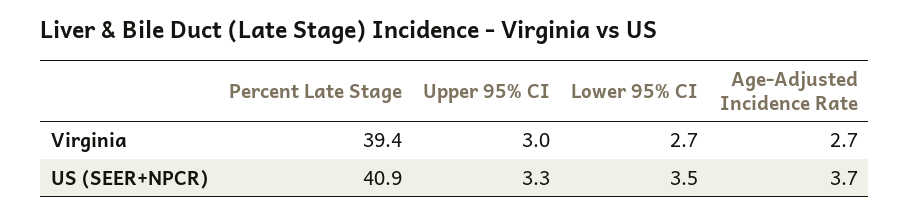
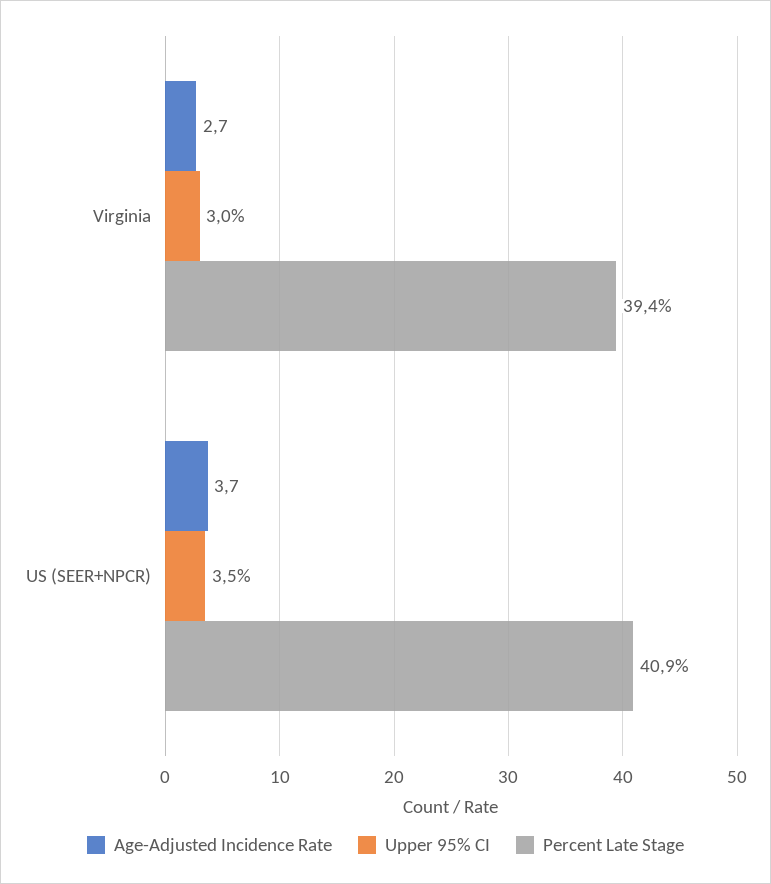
Lower 95% CI, Virginia: 2.7 -> none
Upper 95% CI, US (SEER+NPCR): 3.3 -> 3.5
Lower 95% CI, US (SEER+NPCR): 3.5 -> none

